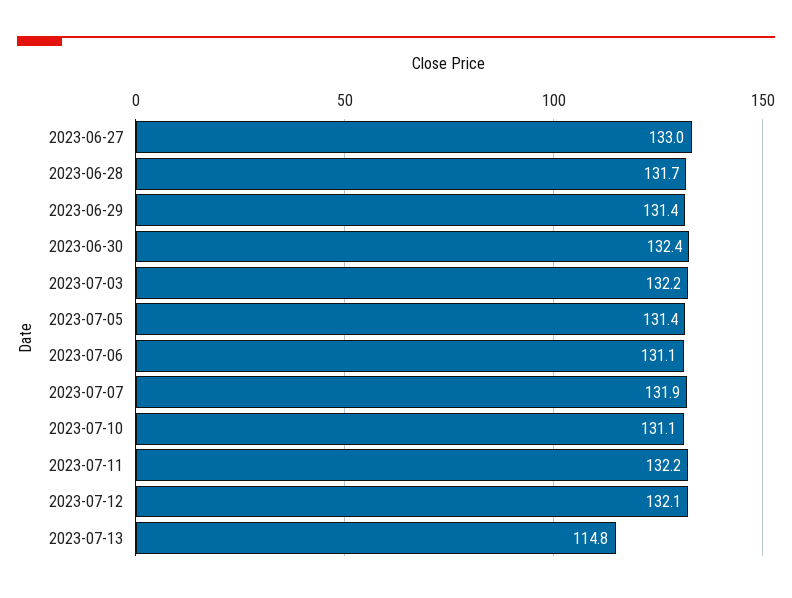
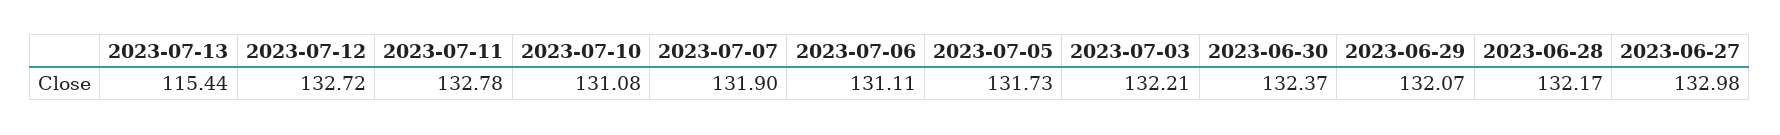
2023-06-28: 131.7 -> 132.17
2023-06-29: 131.4 -> 132.07
2023-07-05: 131.4 -> 131.73
2023-07-11: 132.2 -> 132.78
2023-07-12: 132.1 -> 132.72
2023-07-13: 114.8 -> 115.44

